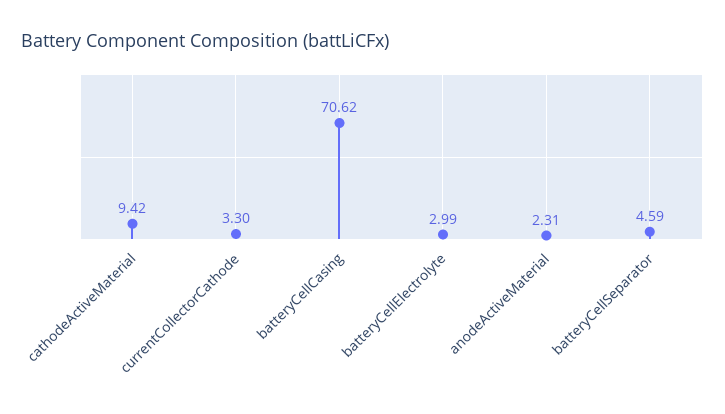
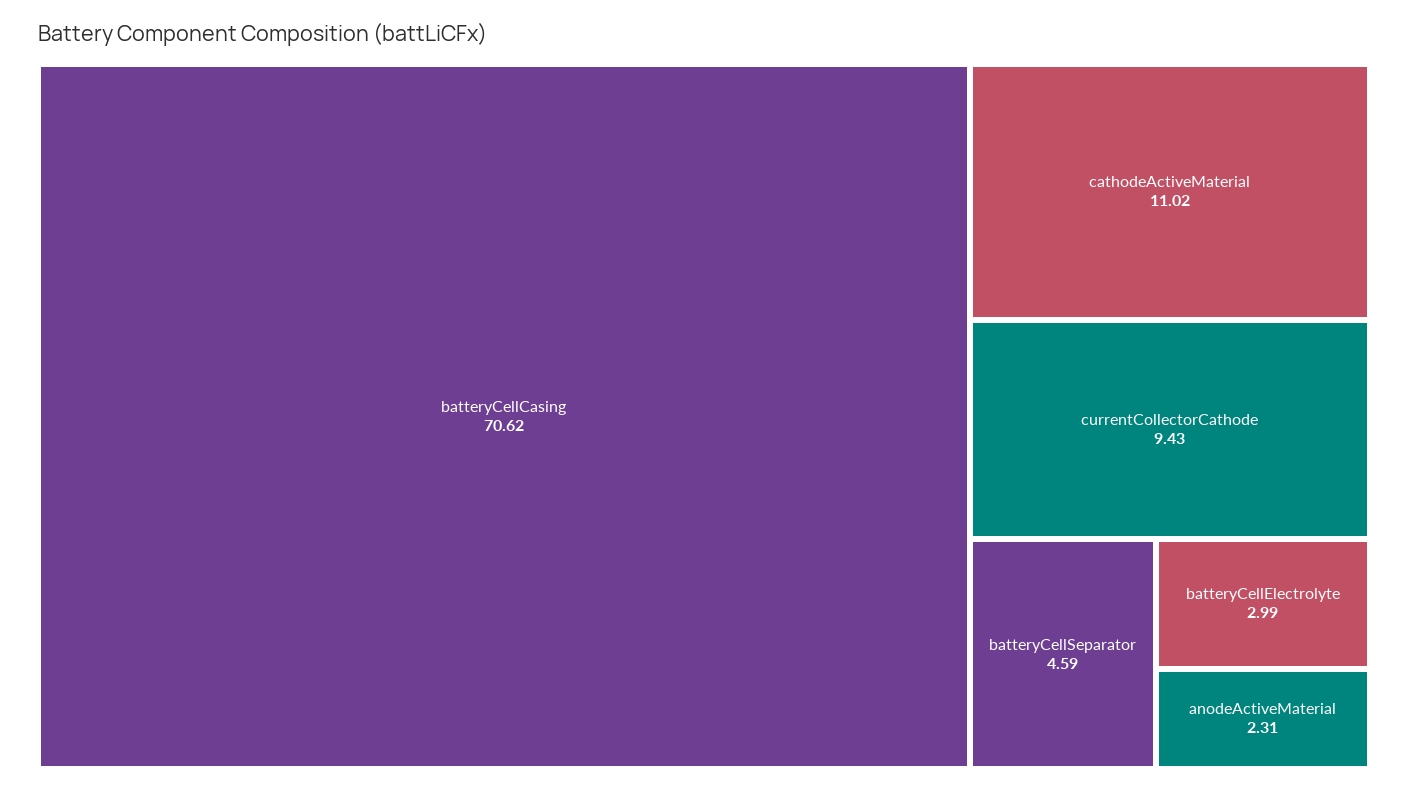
cathodeActiveMaterial: 9.42 -> 11.02
currentCollectorCathode: 3.3 -> 9.43

